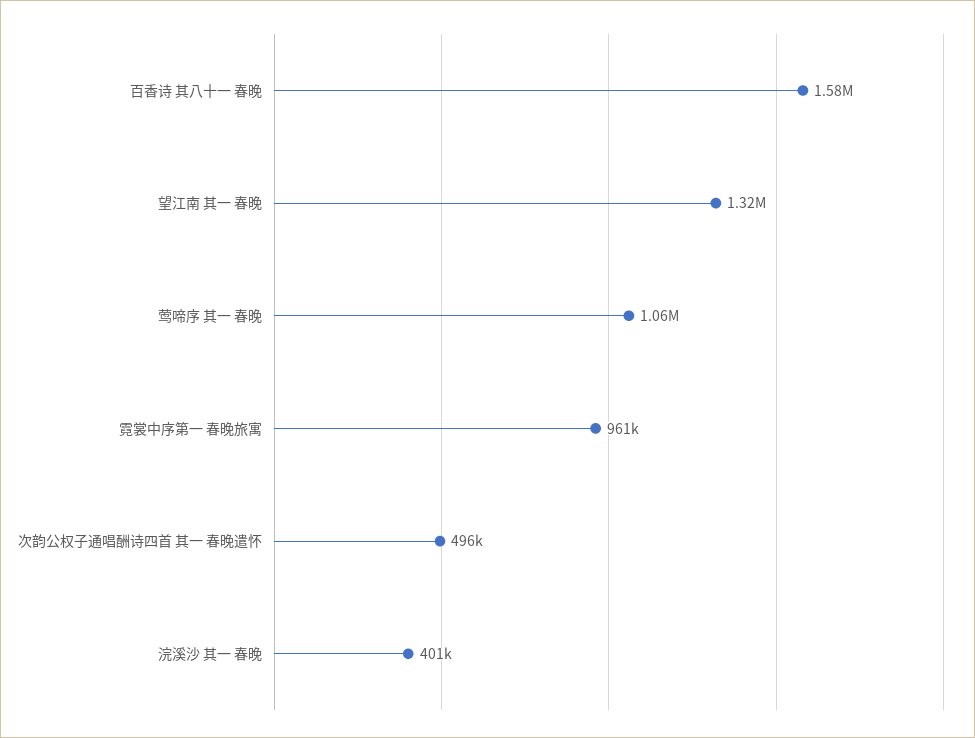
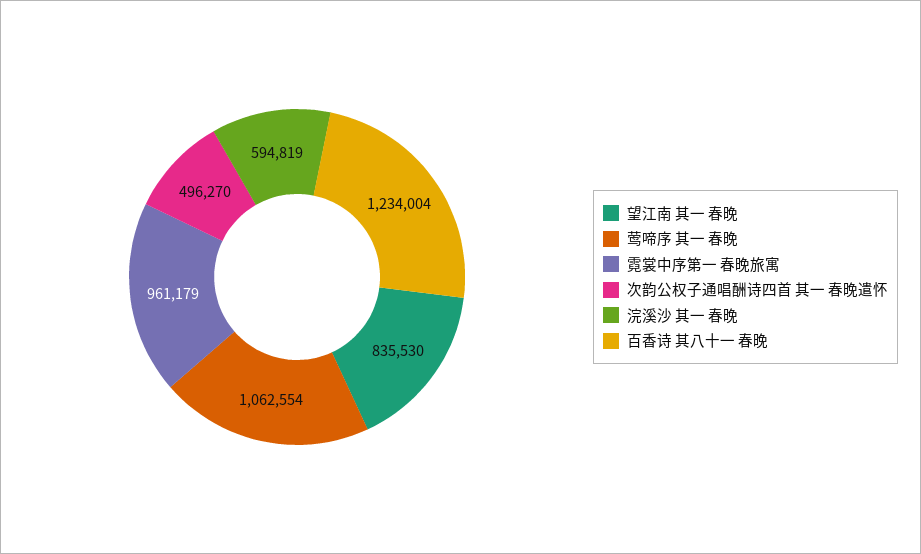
百香诗 其八十一 春晚: 1580000 -> 1234004
望江南 其一 春晚: 1320000 -> 835530
浣溪沙 其一 春晚: 401000 -> 594819

